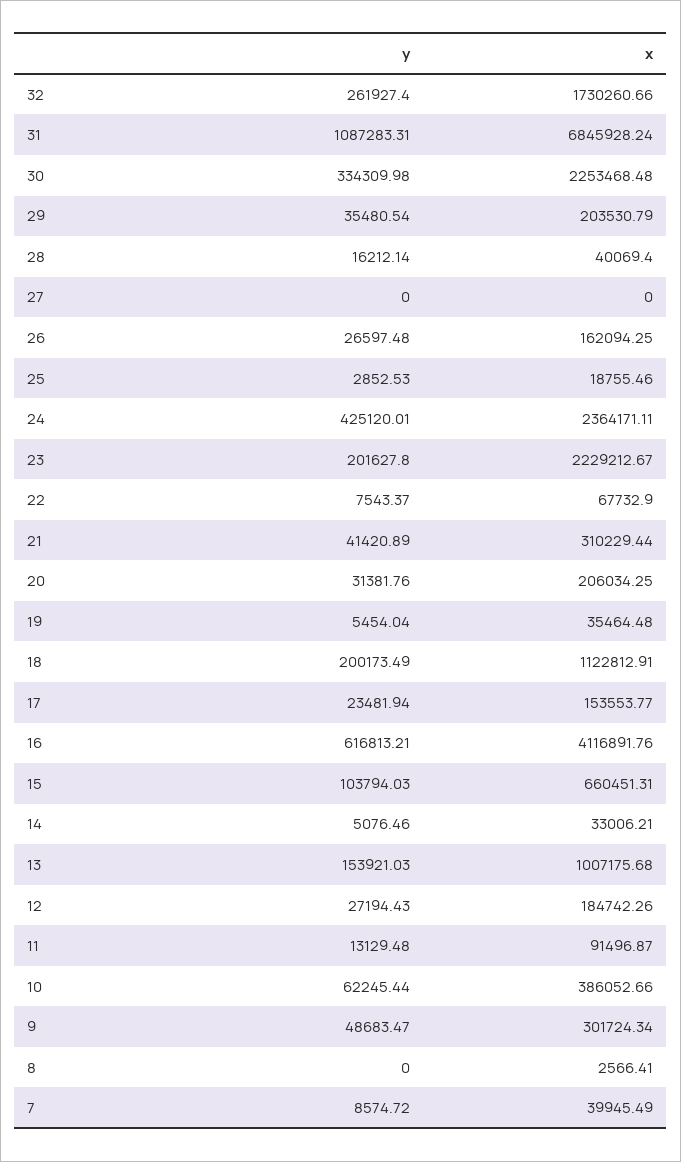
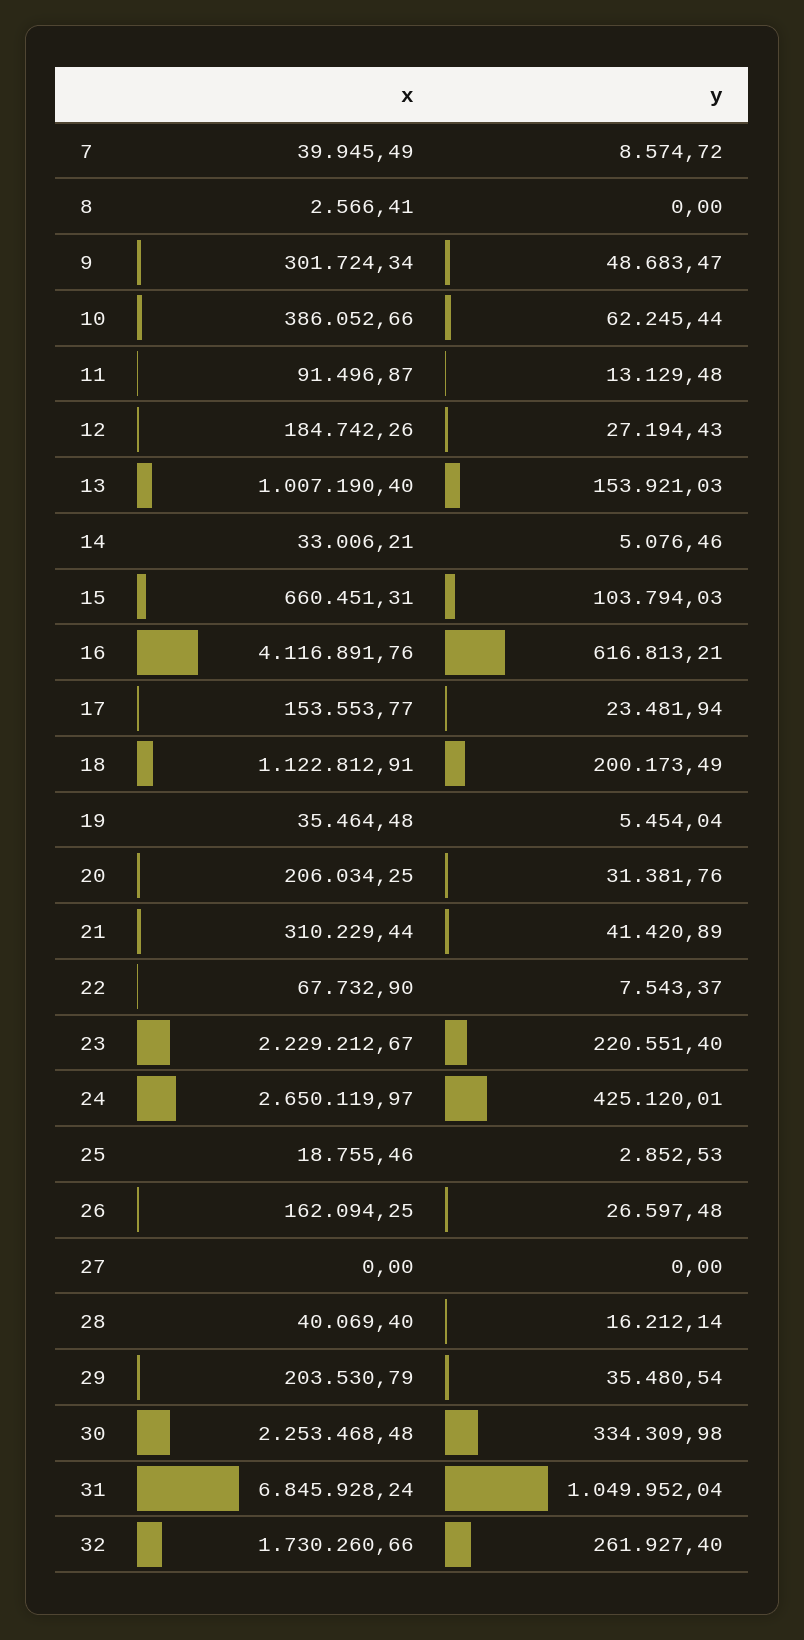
y, 31: 1087283.31 -> 1049952.04
x, 24: 2364171.11 -> 2650119.97
y, 23: 201627.8 -> 220551.4
x, 13: 1007175.68 -> 1007190.4

